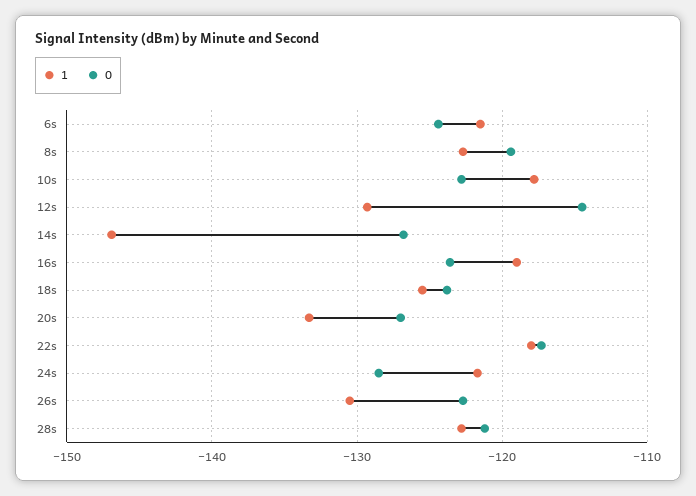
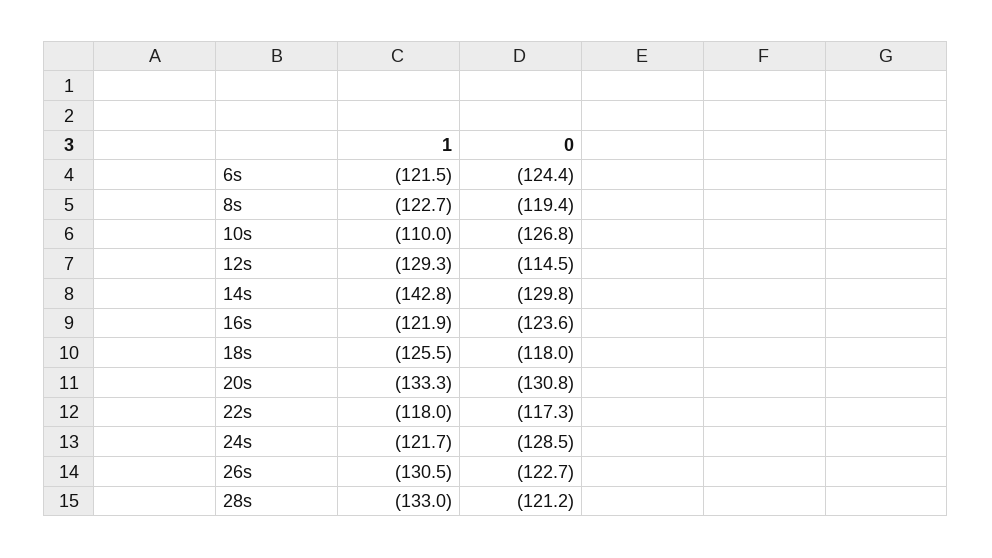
1, 10s: -118 -> -110
0, 10s: -123 -> -126.8
1, 14s: -147 -> -142.8
0, 14s: -127 -> -129.8
1, 16s: -119 -> -121.9
0, 18s: -124 -> -118
0, 20s: -127 -> -130.8
1, 28s: -123 -> -133

